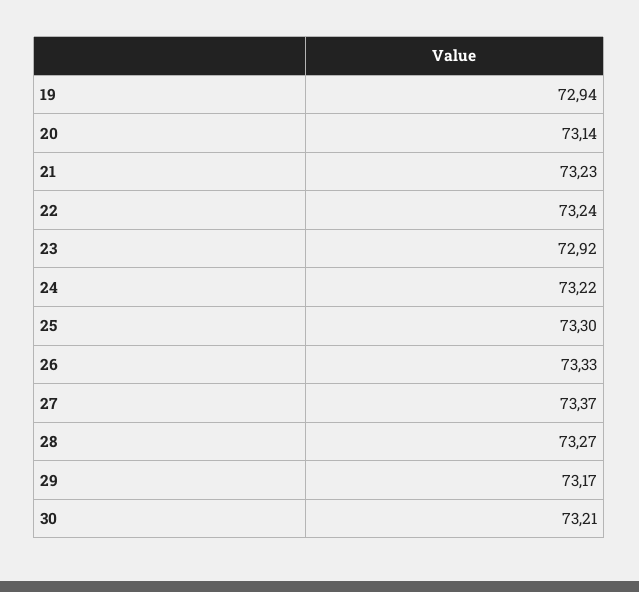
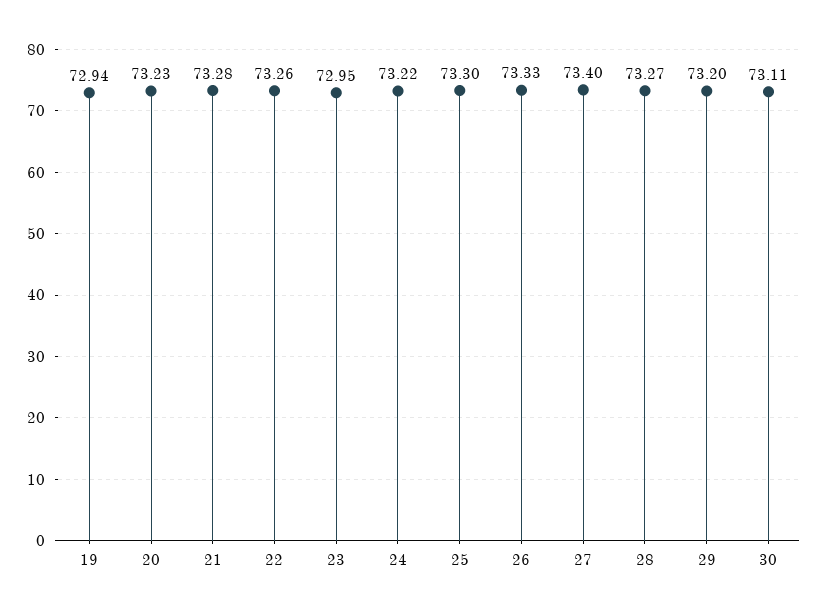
20: 73.14 -> 73.23
21: 73.23 -> 73.28
22: 73.24 -> 73.26
23: 72.92 -> 72.95
27: 73.37 -> 73.4
29: 73.17 -> 73.2
30: 73.21 -> 73.11

